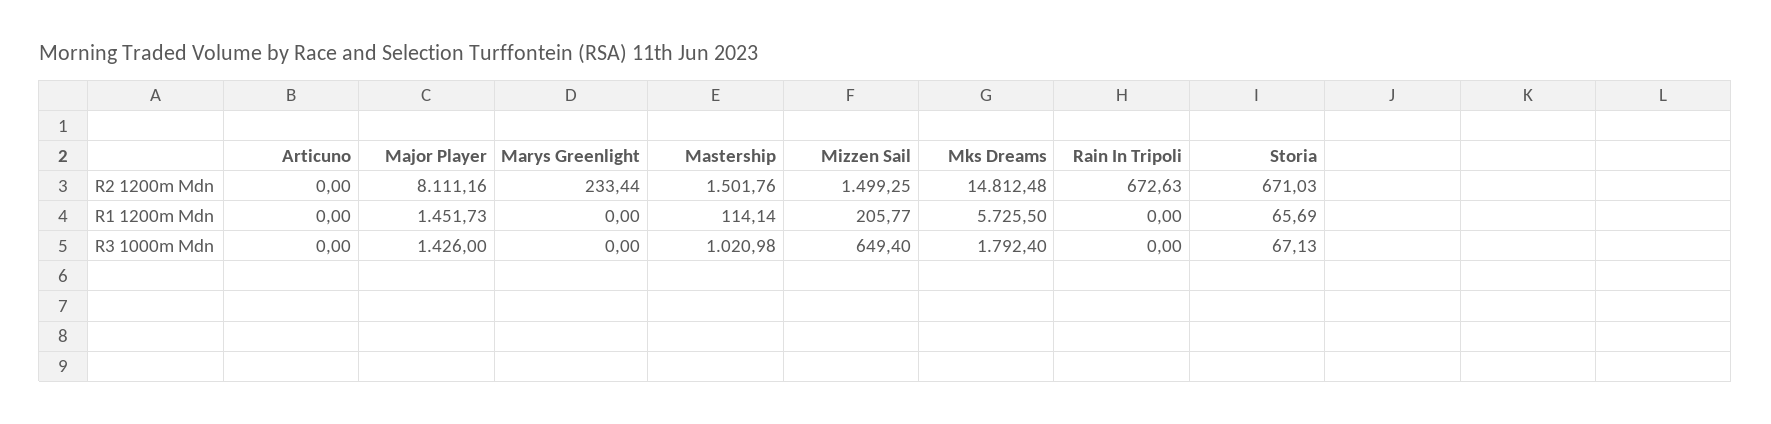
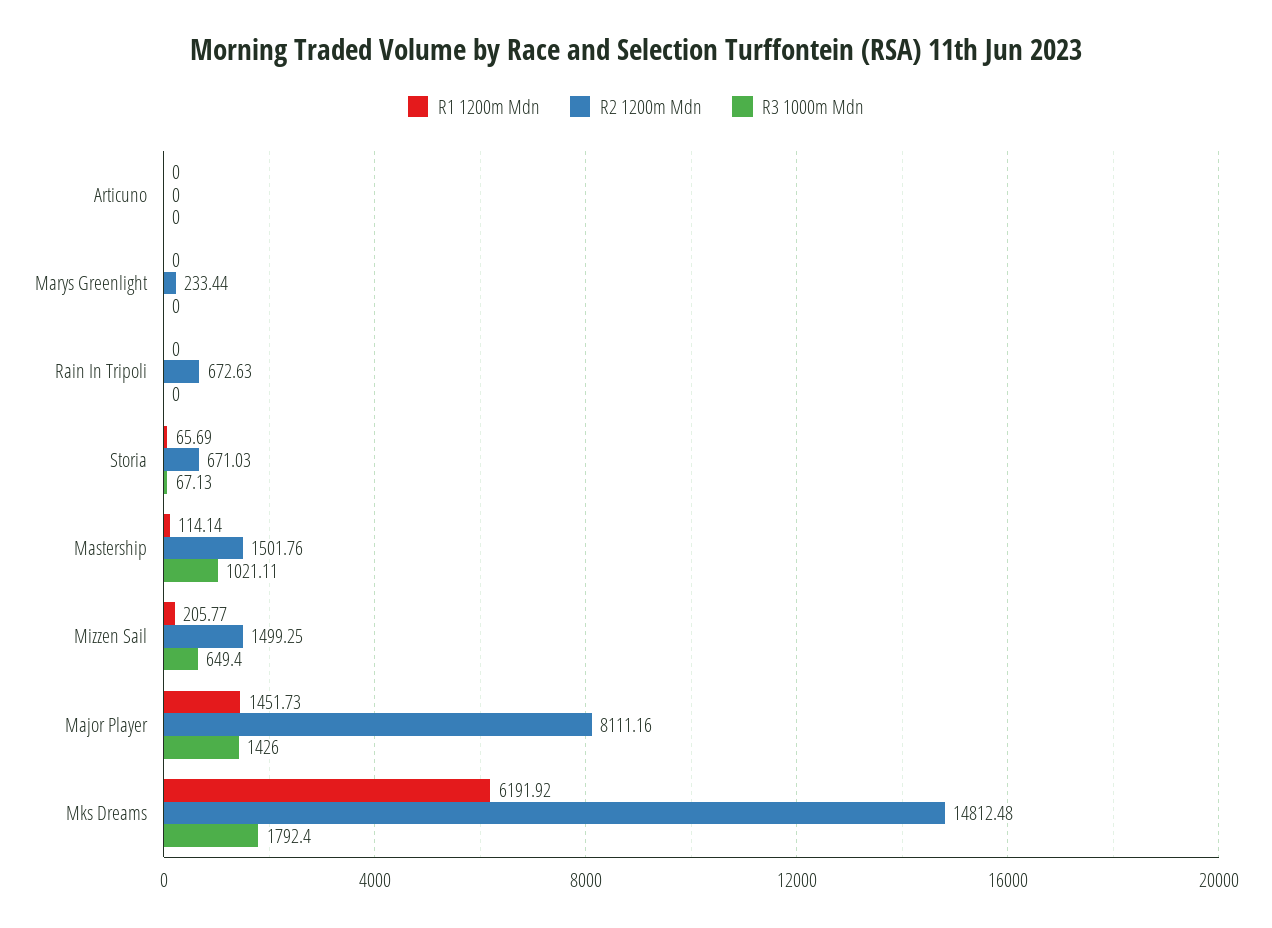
R1 1200m Mdn, Mks Dreams: 5725.5 -> 6191.92
R3 1000m Mdn, Mastership: 1020.98 -> 1021.11

